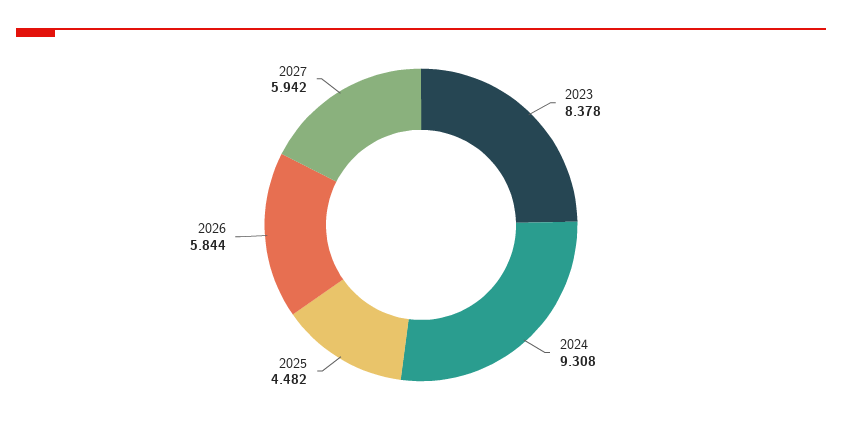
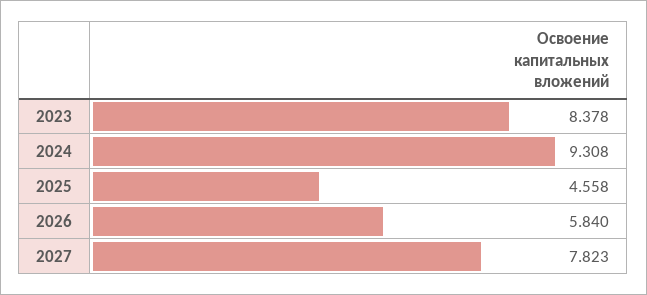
2025: 4.482 -> 4.558
2026: 5.844 -> 5.84
2027: 5.942 -> 7.823

